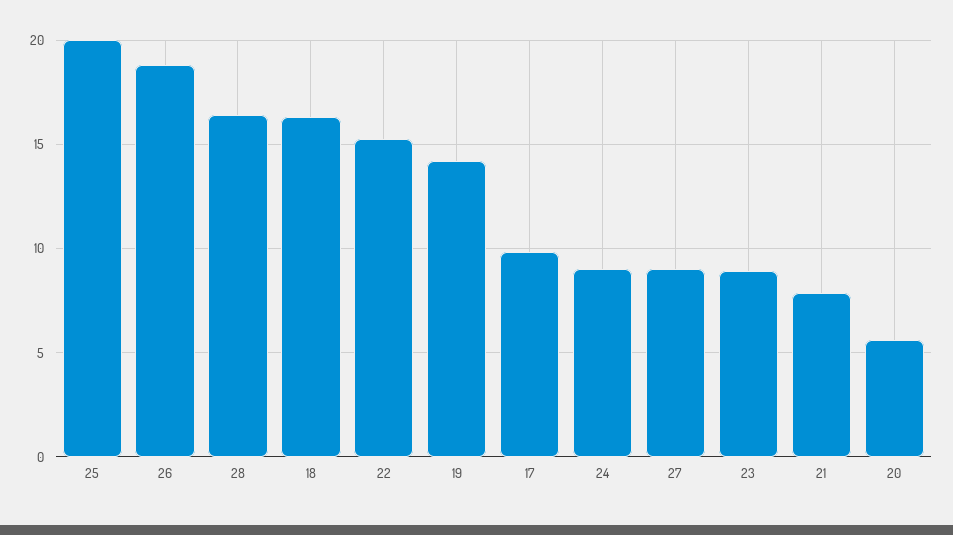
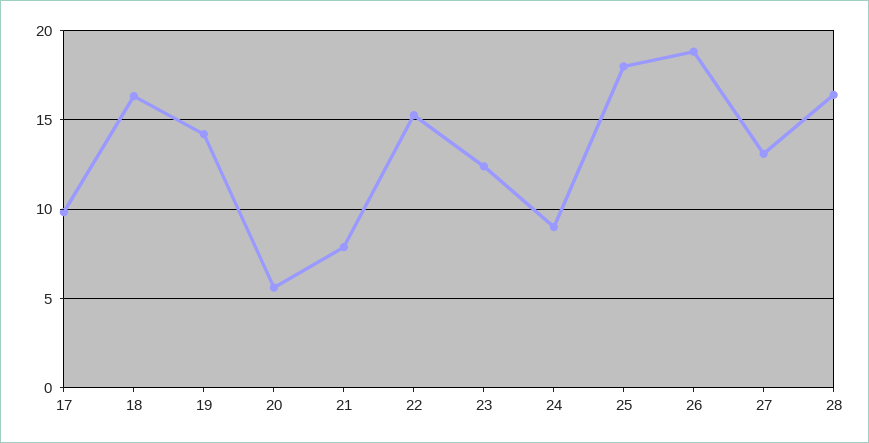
25: 20 -> 18
27: 9 -> 13
23: 9 -> 12.5

